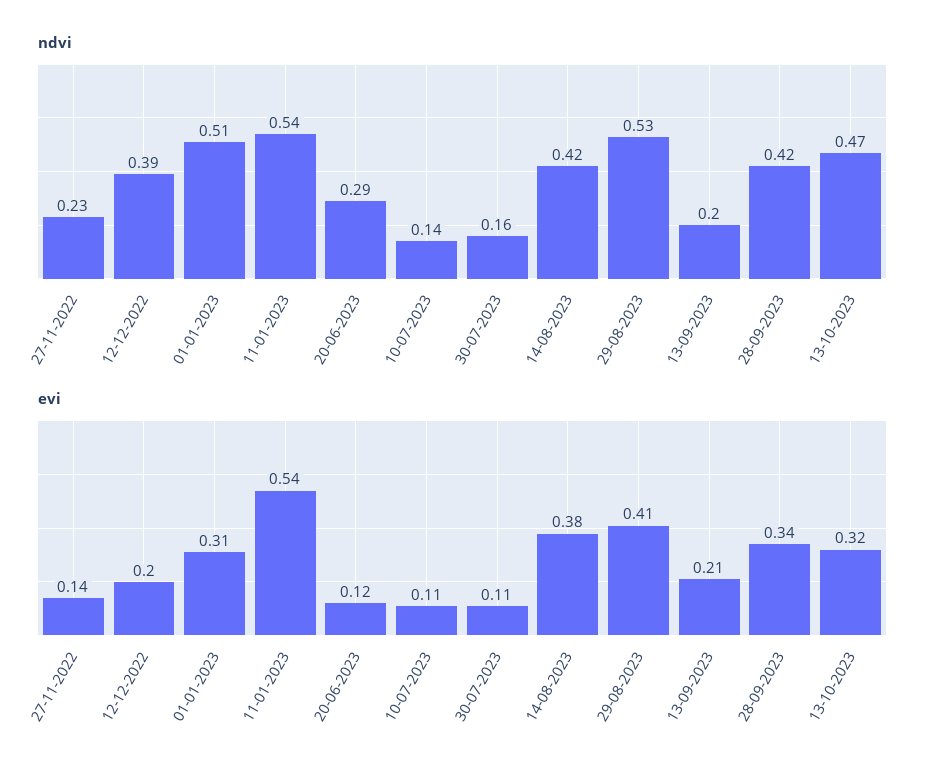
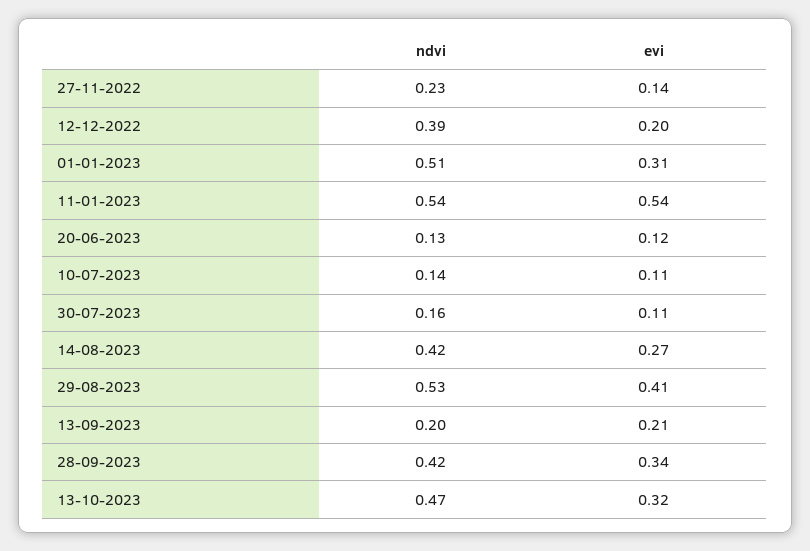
ndvi, 20-06-2023: 0.29 -> 0.13
evi, 14-08-2023: 0.38 -> 0.27

